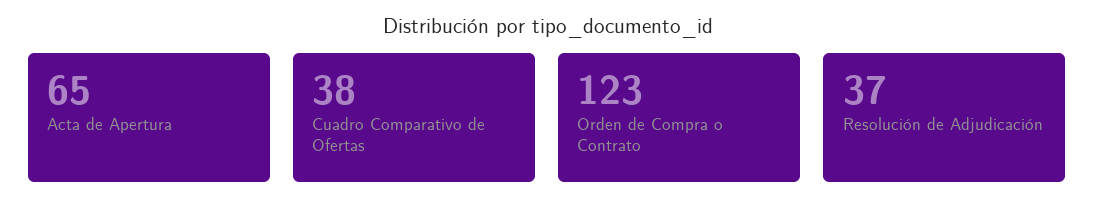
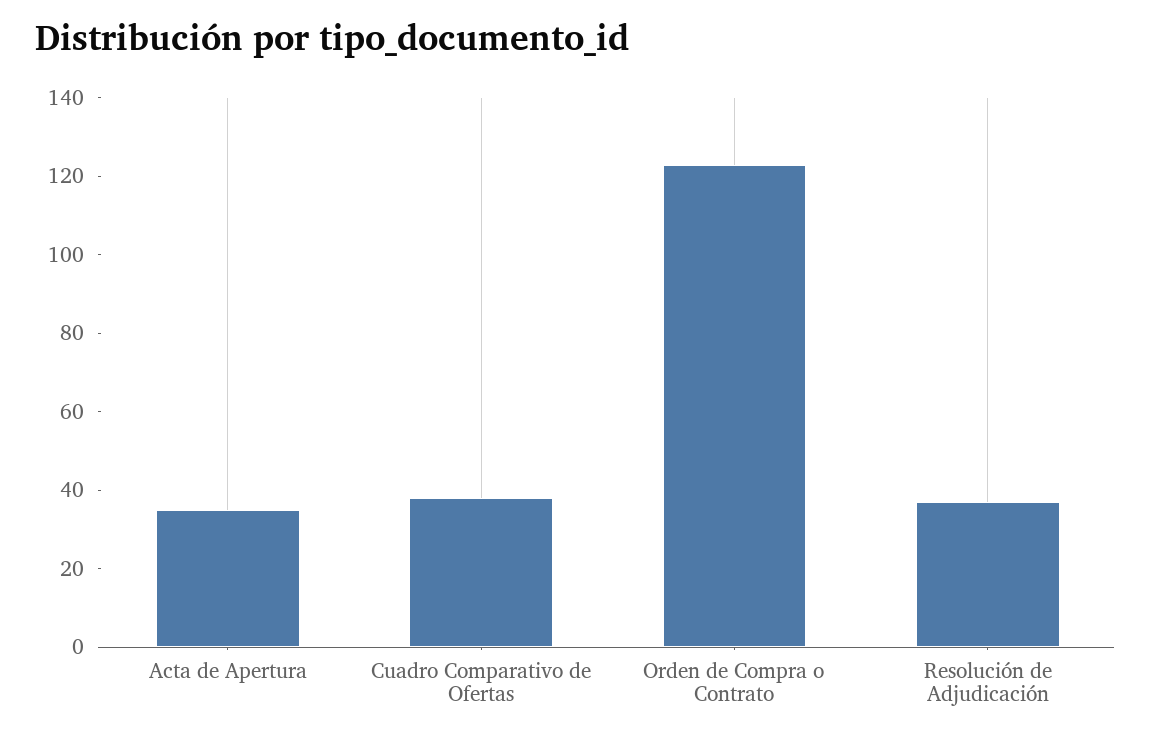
Acta de Apertura: 65 -> 35

